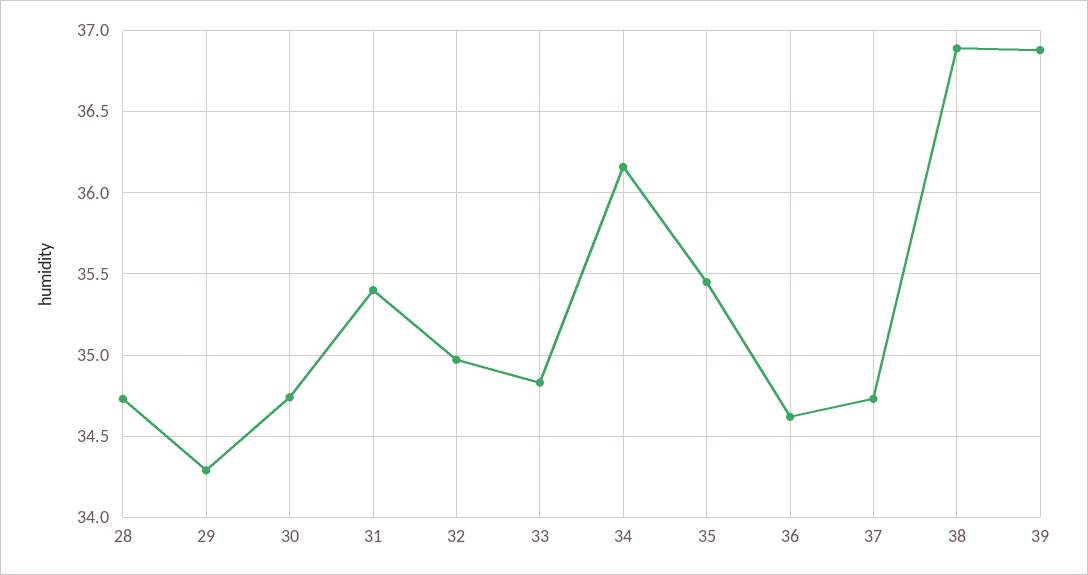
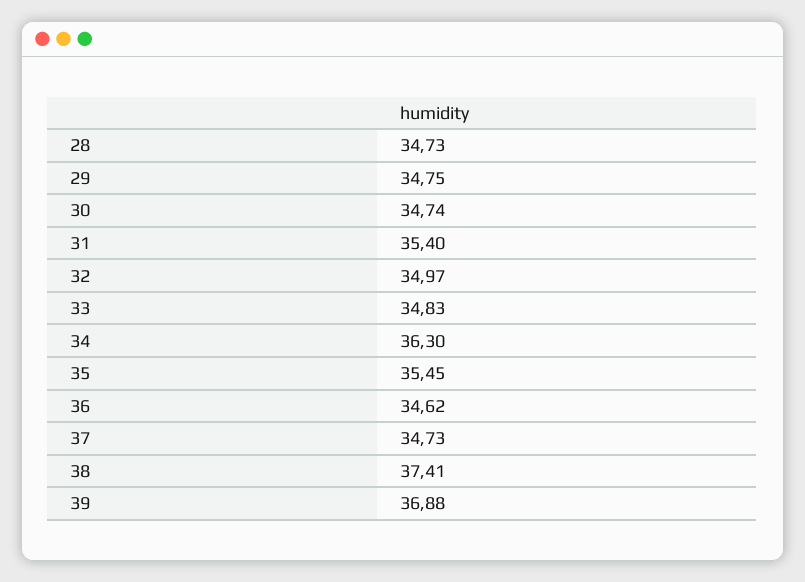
29: 34.3 -> 34.75
34: 36.15 -> 36.3
38: 36.9 -> 37.41

